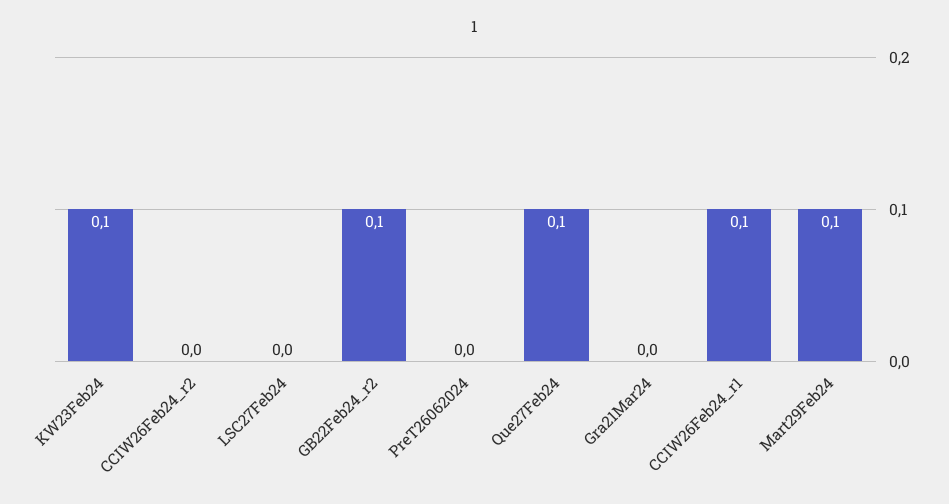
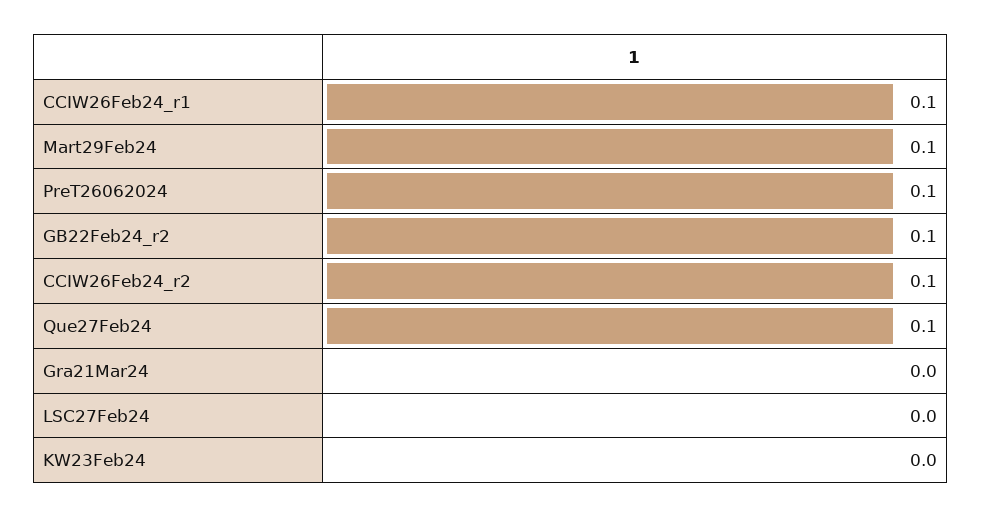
KW23Feb24: 0.1 -> 0
CCIW26Feb24_r2: 0 -> 0.1
PreT26062024: 0 -> 0.1

